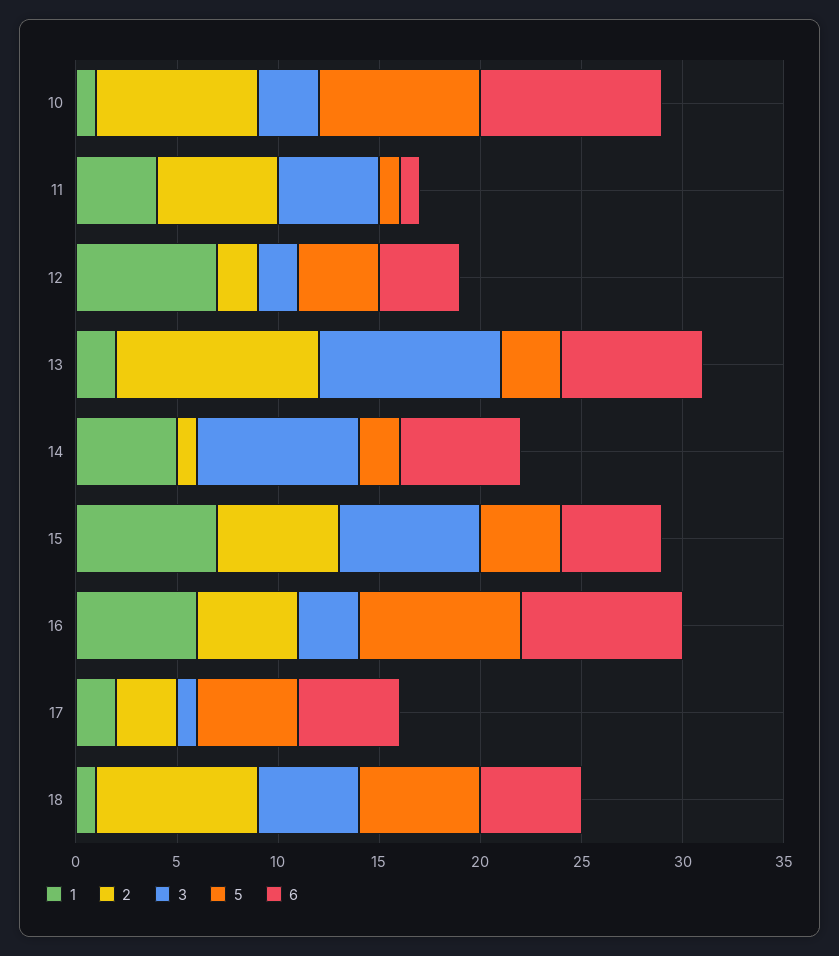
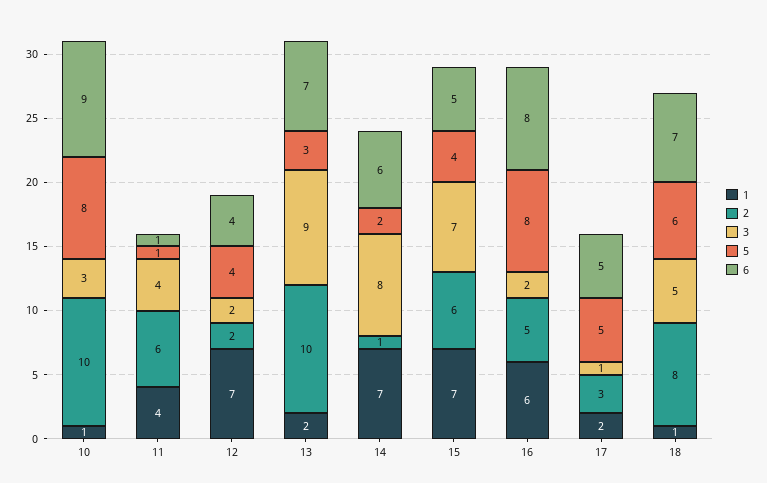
2, 10: 8 -> 10
3, 11: 5 -> 4
1, 14: 5 -> 7
3, 16: 3 -> 2
6, 18: 5 -> 7

